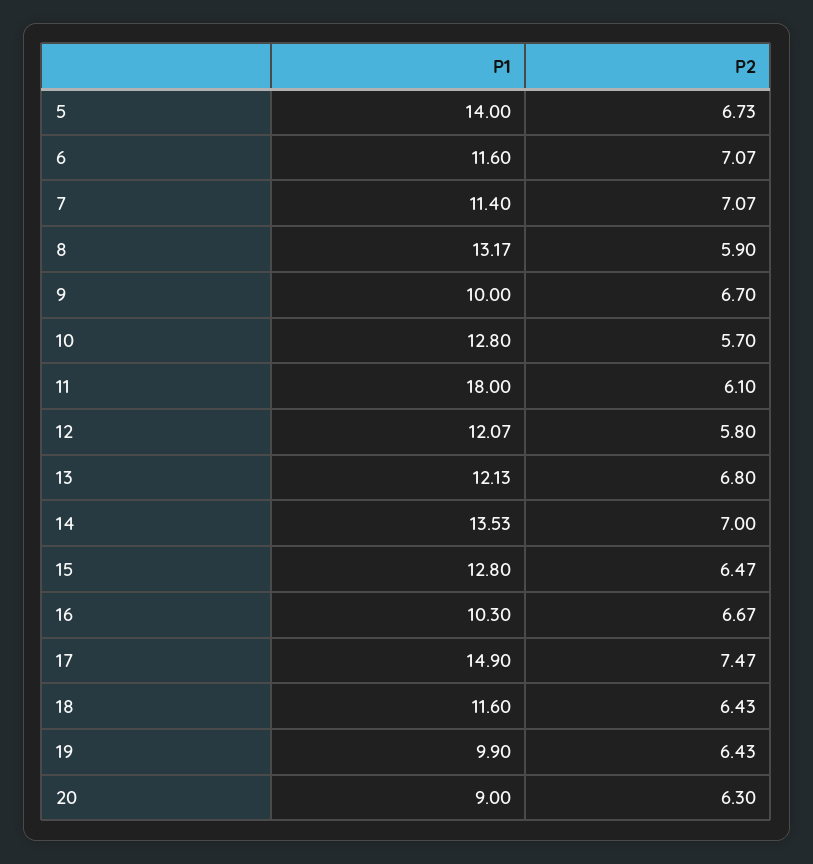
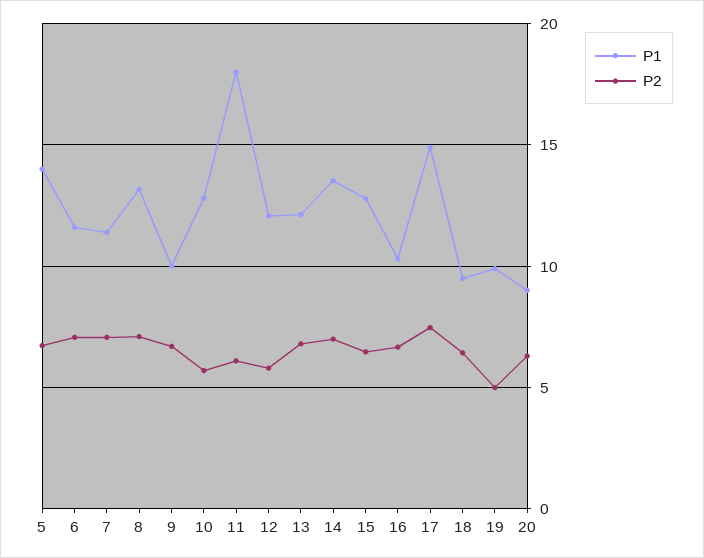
P2, 8: 5.9 -> 7
P1, 18: 11.6 -> 9.5
P2, 19: 6.43 -> 5

